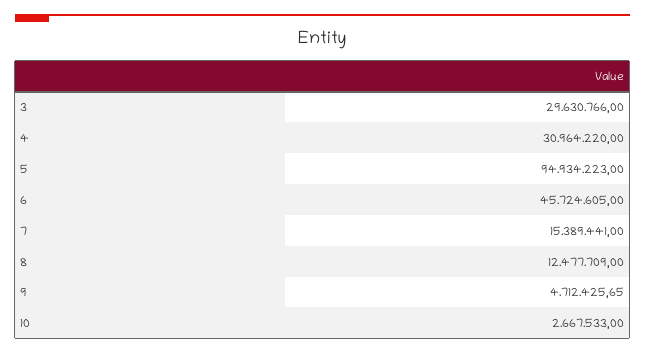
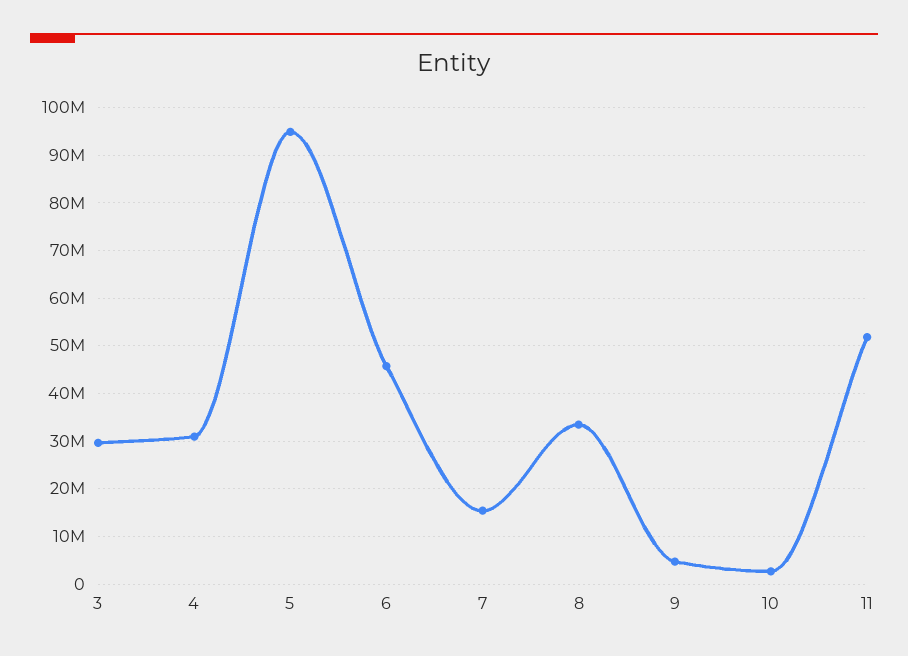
8: 12477709 -> 34000000
11: none -> 52000000

